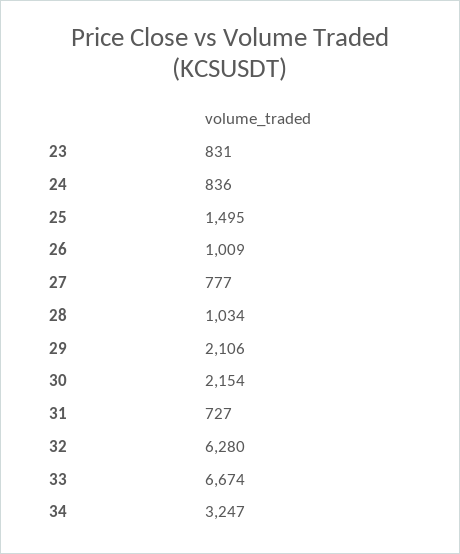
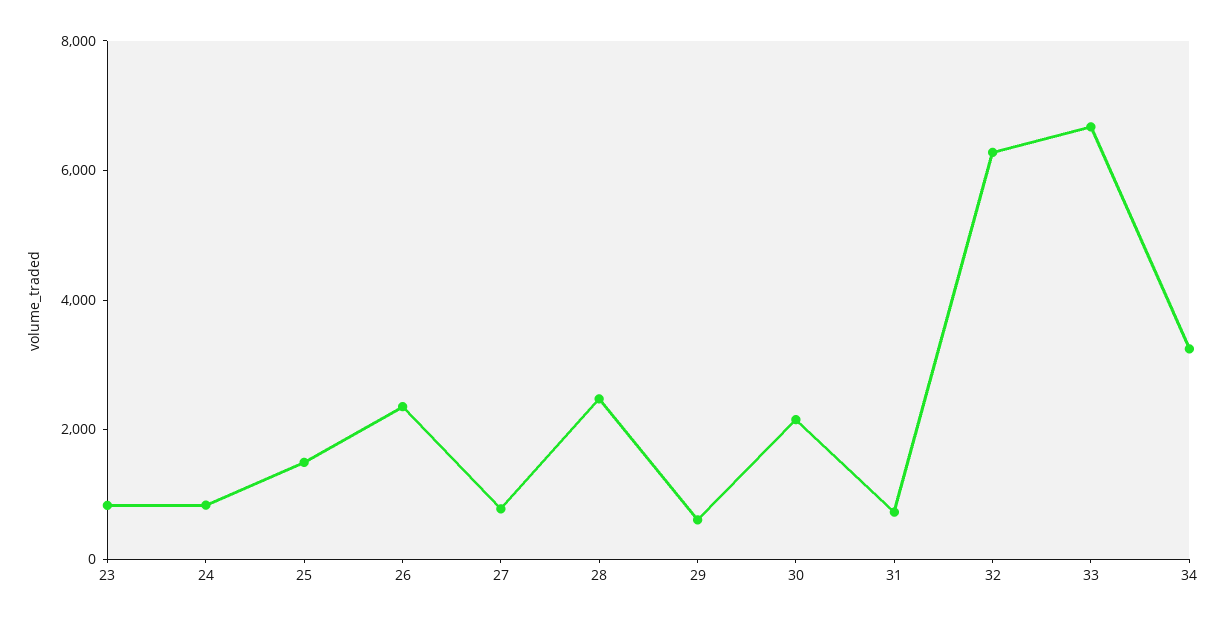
26: 1009 -> 2500
28: 1034 -> 2500
29: 2106 -> 500

